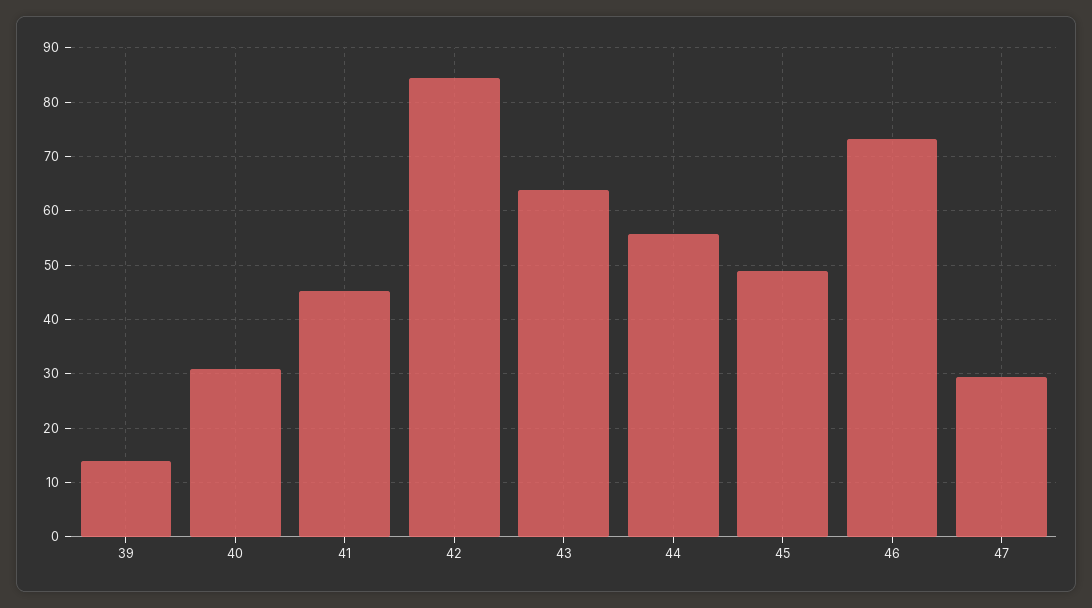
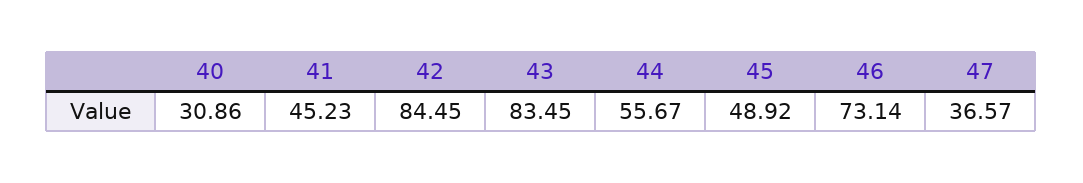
39: 14 -> none
43: 64 -> 83.45
47: 30 -> 36.57

